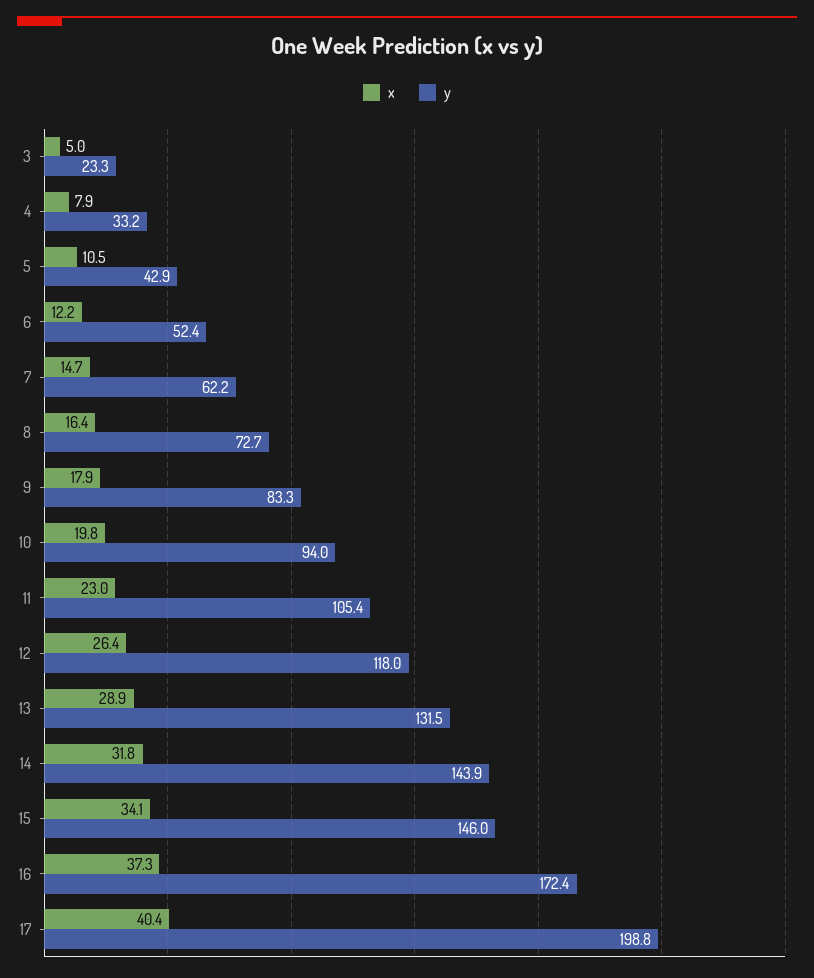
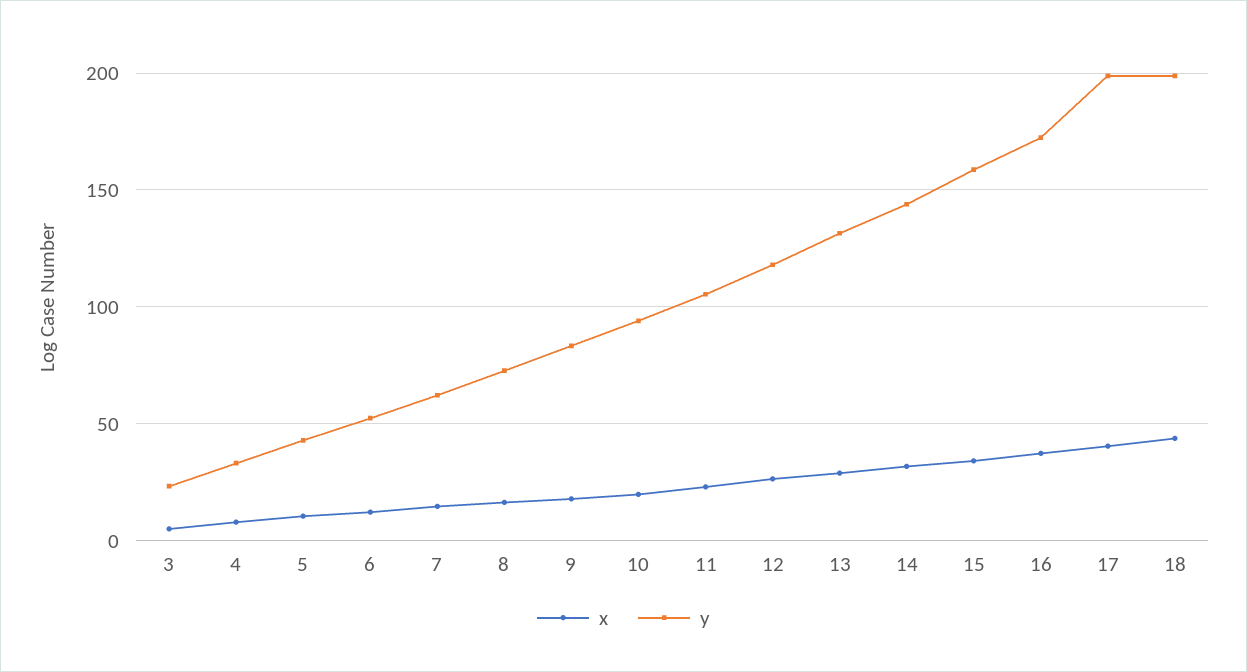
y, 15: 146 -> 160
x, 18: none -> 45
y, 18: none -> 200

